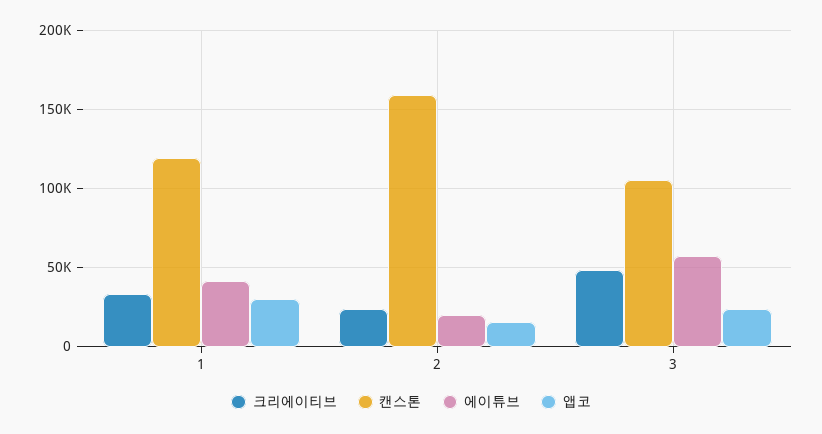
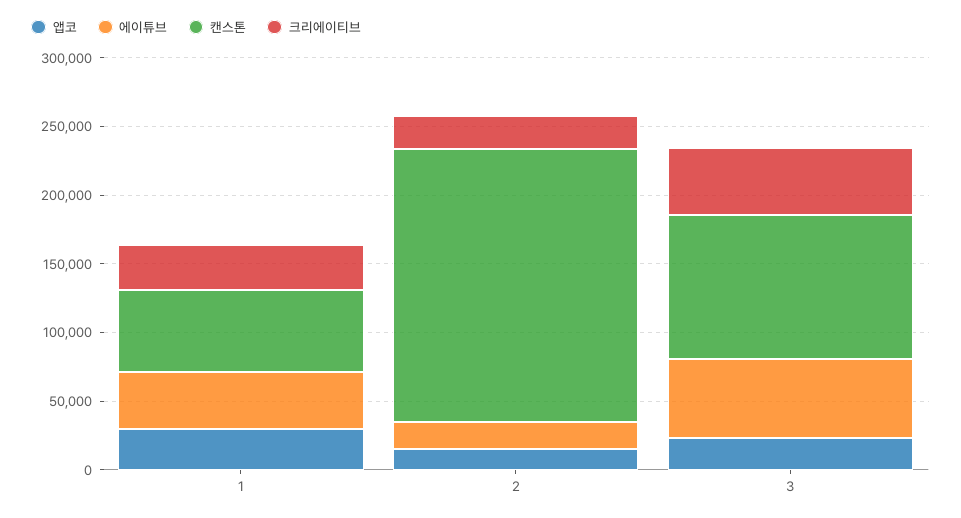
캔스톤, 1: 120000 -> 60000
캔스톤, 2: 160000 -> 200000

